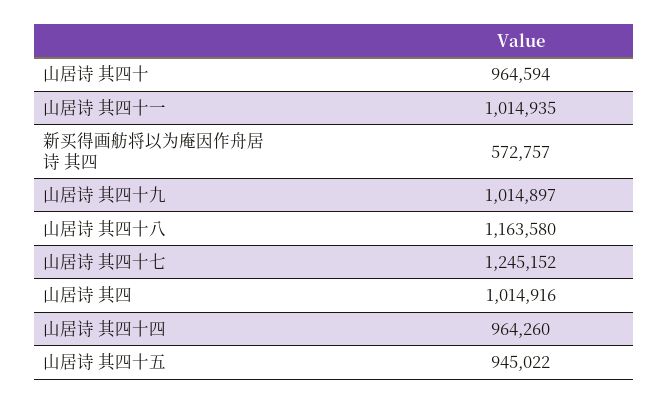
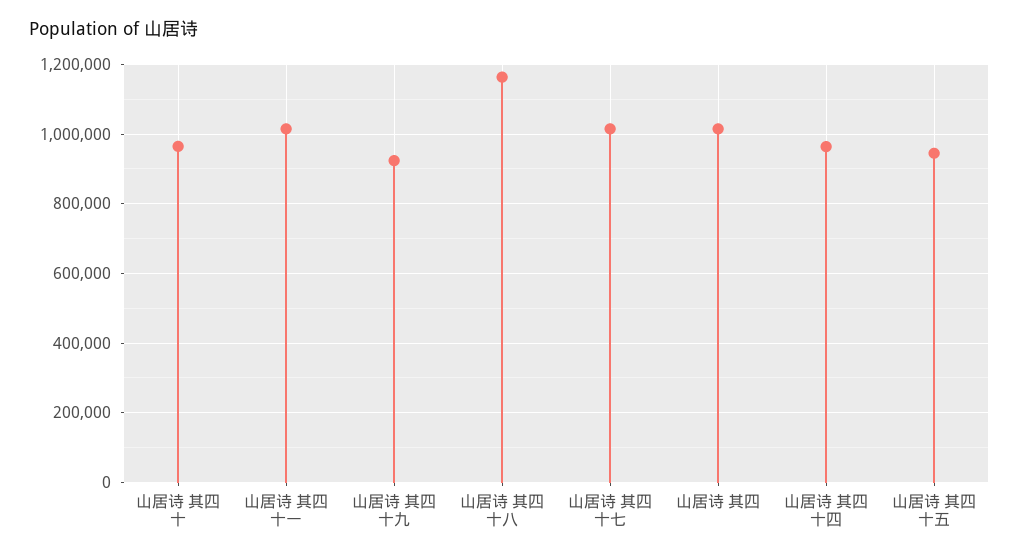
新买得画舫将以为庵因作舟居诗 其四: 572757 -> none
山居诗 其四十九: 1014897 -> 920000
山居诗 其四十七: 1245152 -> 1020000

